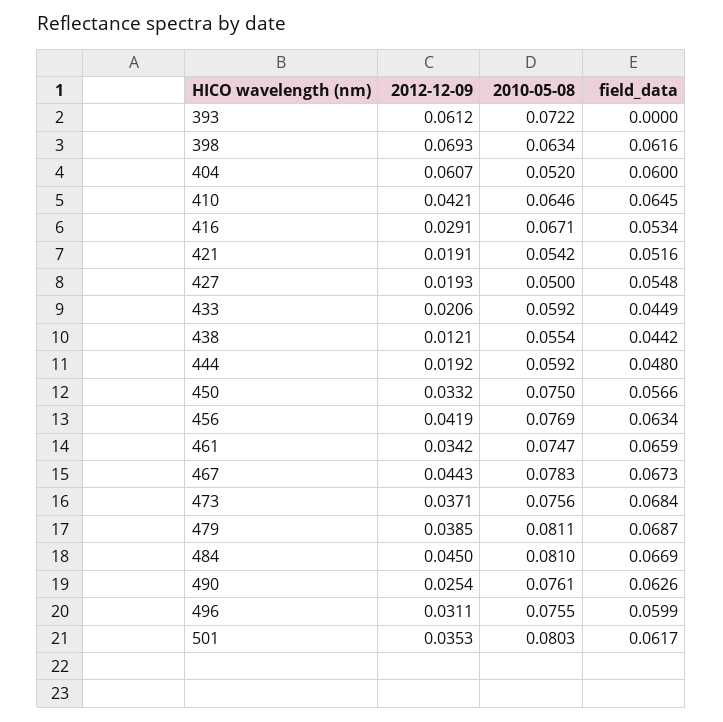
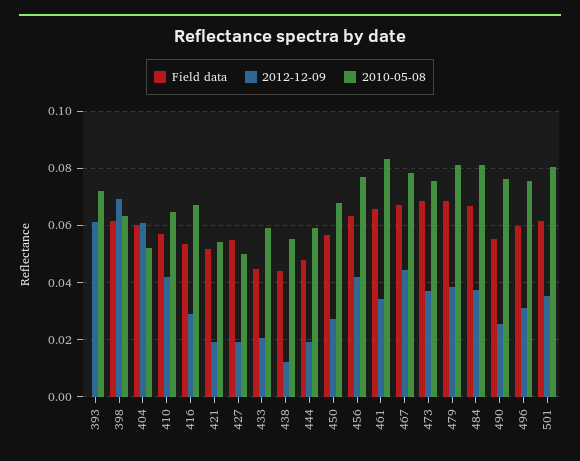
field_data, 410: 0.0645 -> 0.0575
2012-12-09, 450: 0.0332 -> 0.0275
2010-05-08, 450: 0.075 -> 0.0675
2010-05-08, 461: 0.0747 -> 0.0825
2012-12-09, 484: 0.045 -> 0.0375
field_data, 490: 0.0626 -> 0.055

